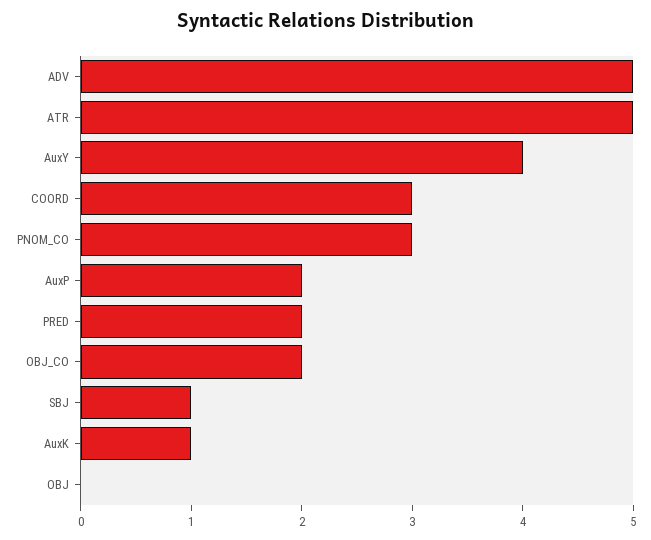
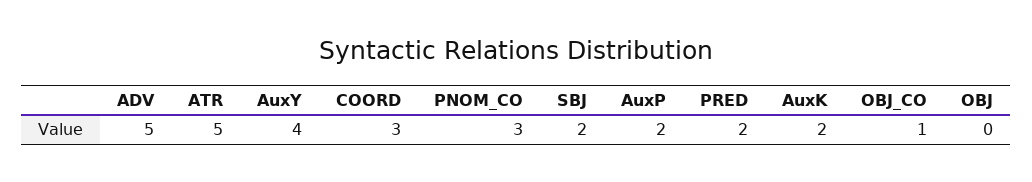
OBJ_CO: 2 -> 1
SBJ: 1 -> 2
AuxK: 1 -> 2

